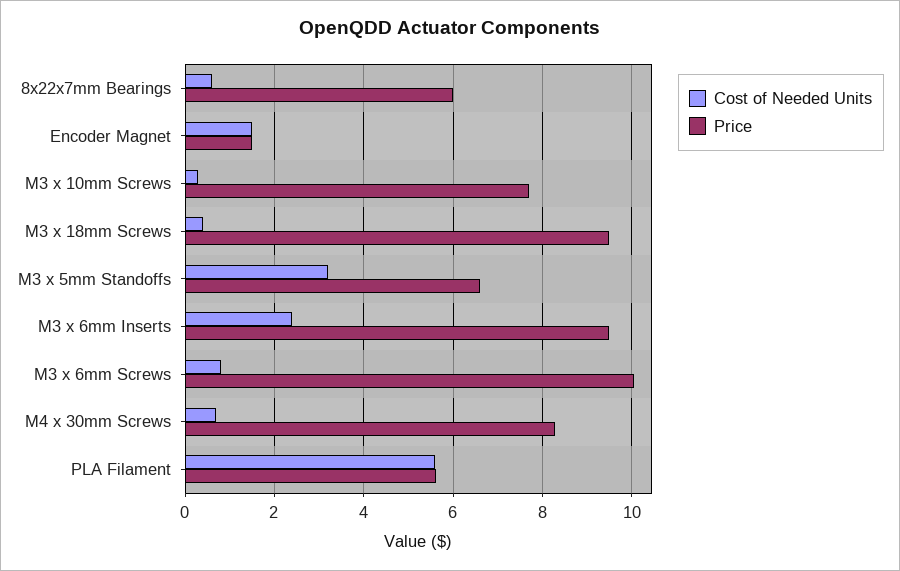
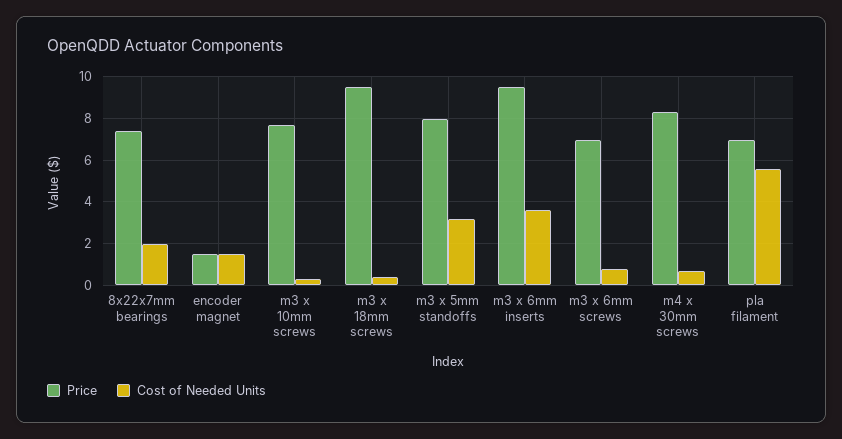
Cost of Needed Units, 8x22x7mm Bearings: 0.6 -> 2
Price, 8x22x7mm Bearings: 6 -> 7.5
Price, M3 x 5mm Standoffs: 6.6 -> 8
Cost of Needed Units, M3 x 6mm Inserts: 2.4 -> 3.5
Price, M3 x 6mm Screws: 10 -> 7
Price, PLA Filament: 5.6 -> 7

